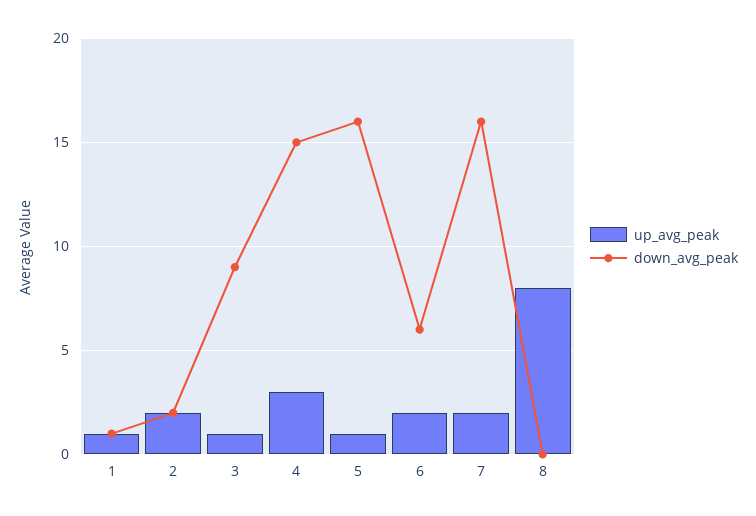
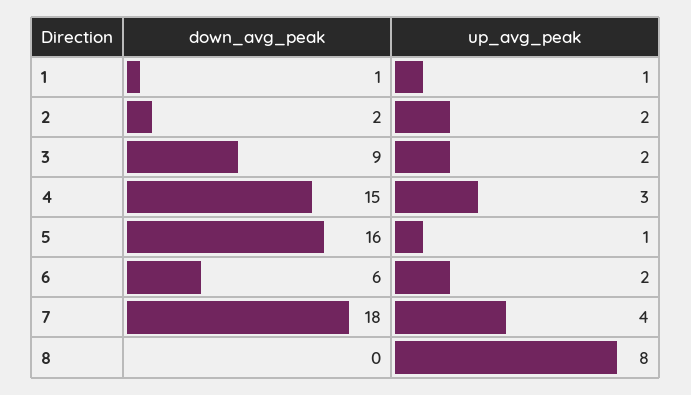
up_avg_peak, 3: 1 -> 2
up_avg_peak, 7: 2 -> 4
down_avg_peak, 7: 16 -> 18

